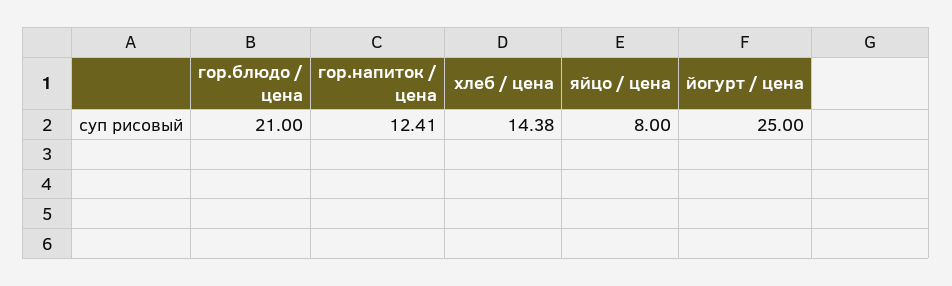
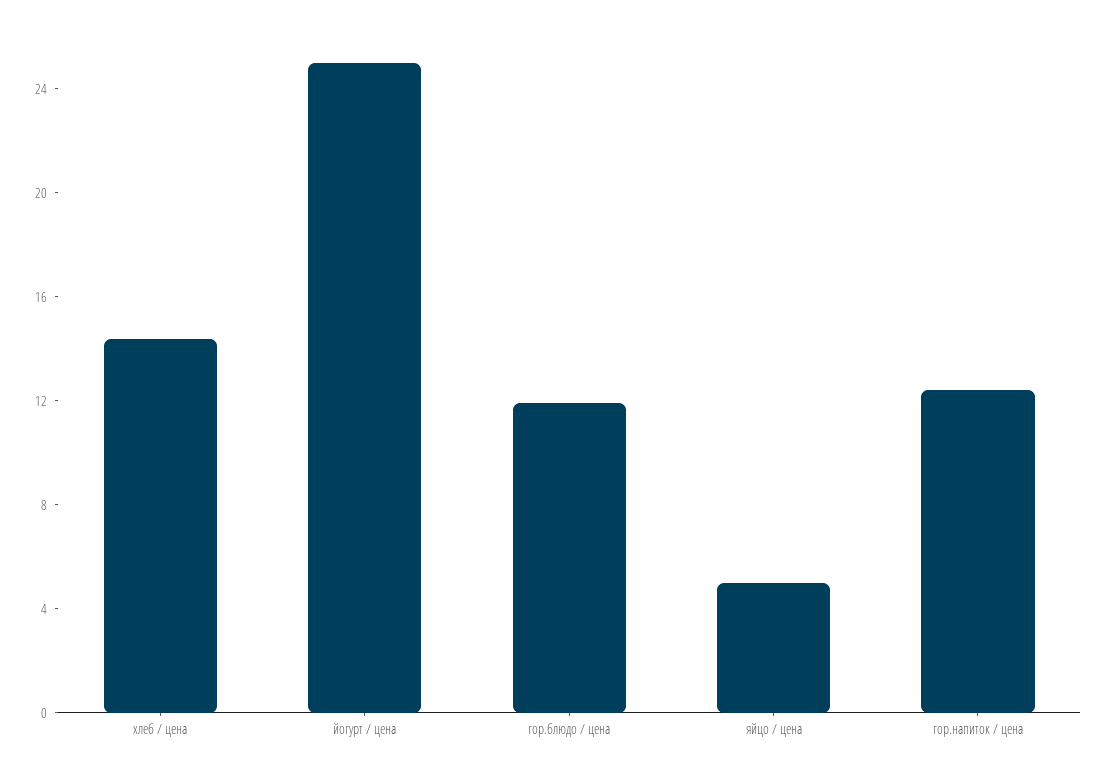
гор.блюдо / цена: 21 -> 12
яйцо / цена: 8 -> 5

